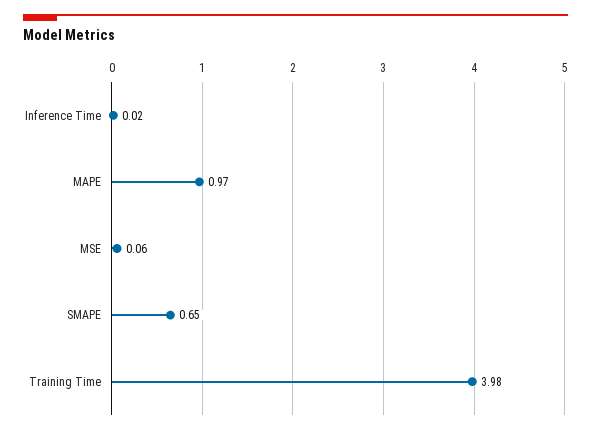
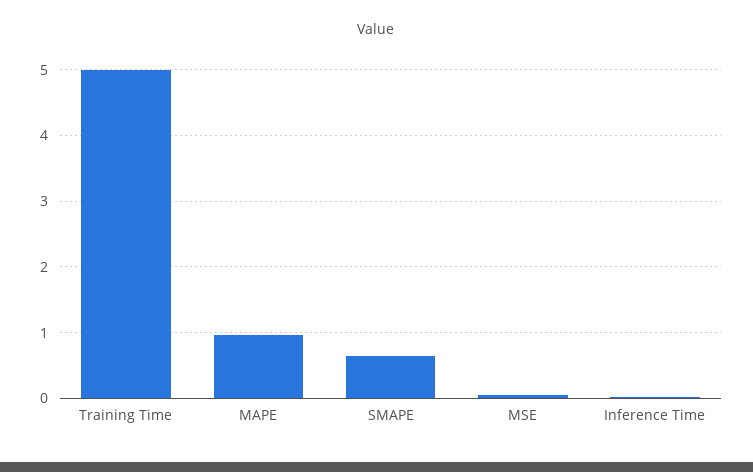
Training Time: 3.98 -> 5

